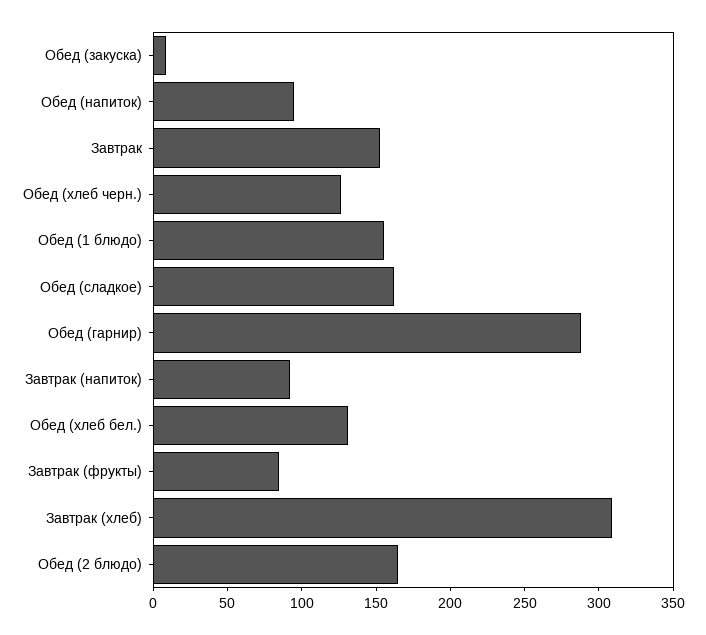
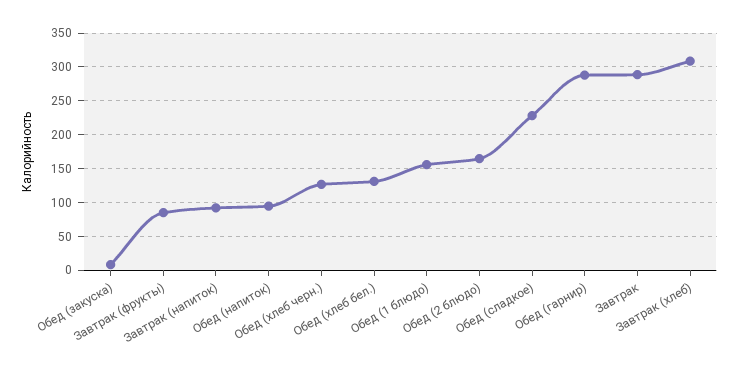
Завтрак: 150 -> 290
Обед (сладкое): 160 -> 230

